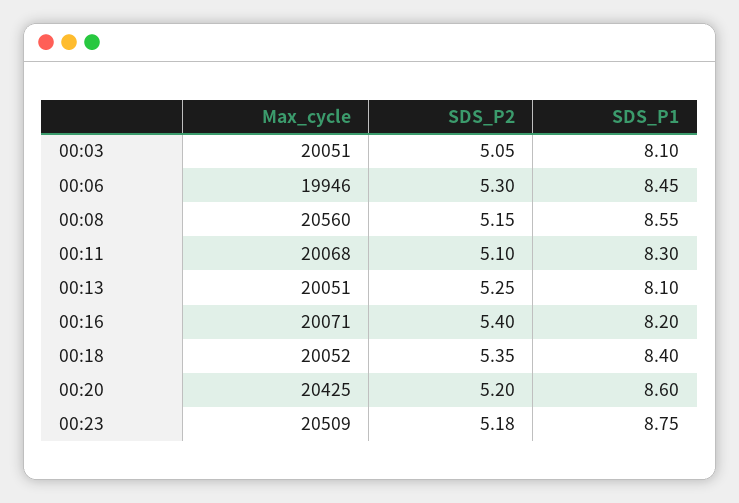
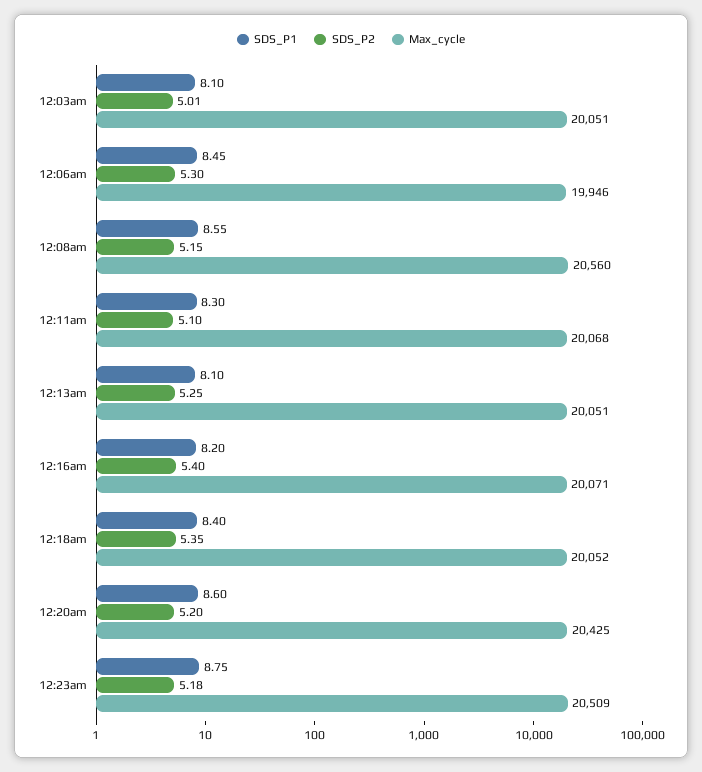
SDS_P2, 00:03: 5.05 -> 5.01

